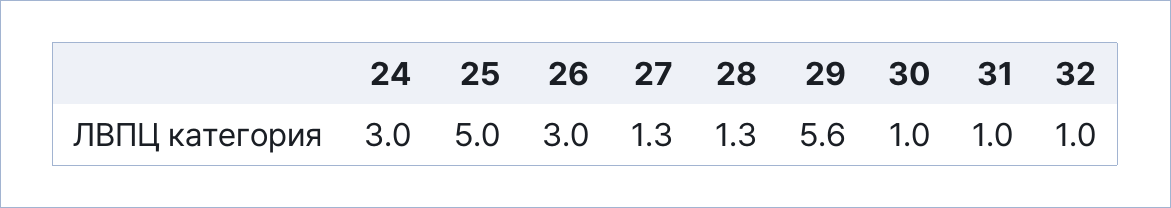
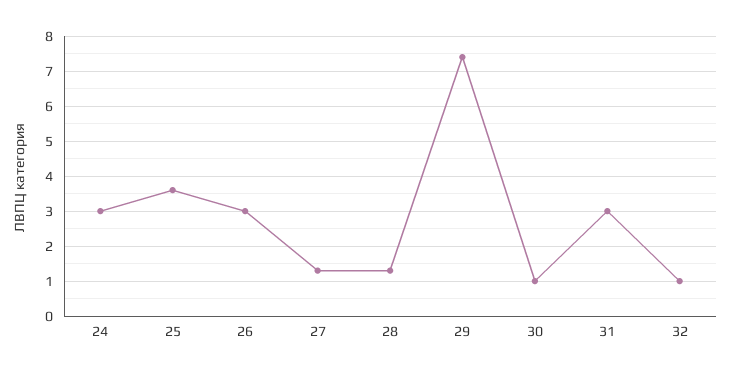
25: 5 -> 3.5
29: 5.6 -> 7.5
31: 1 -> 3

